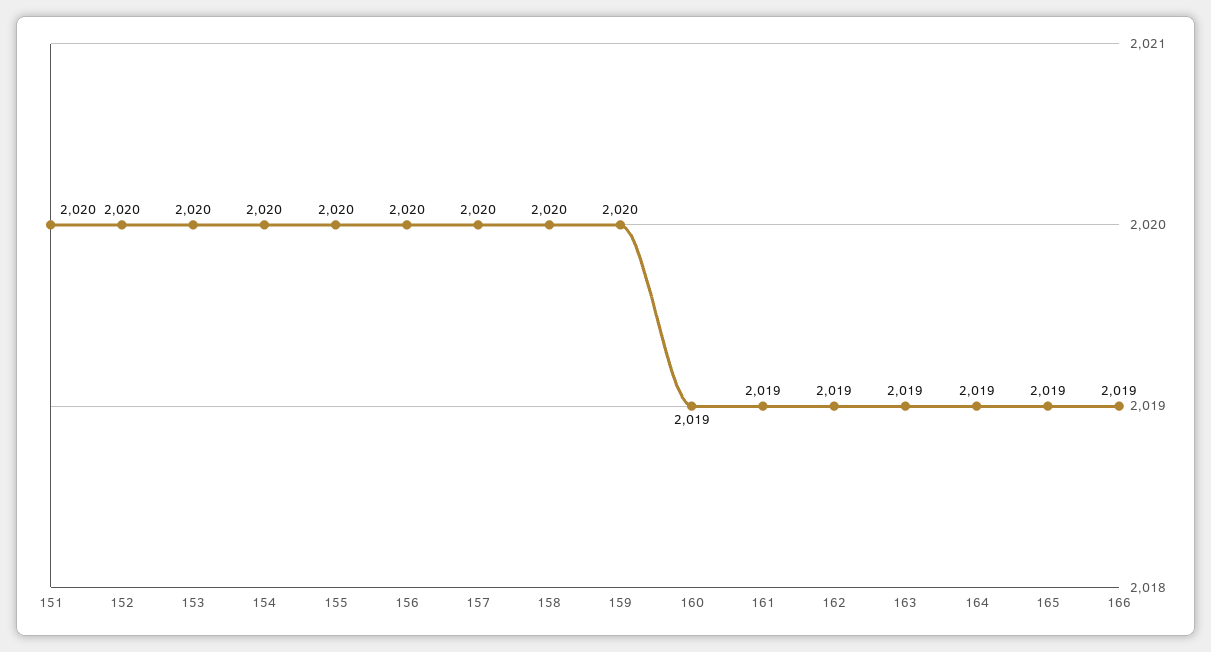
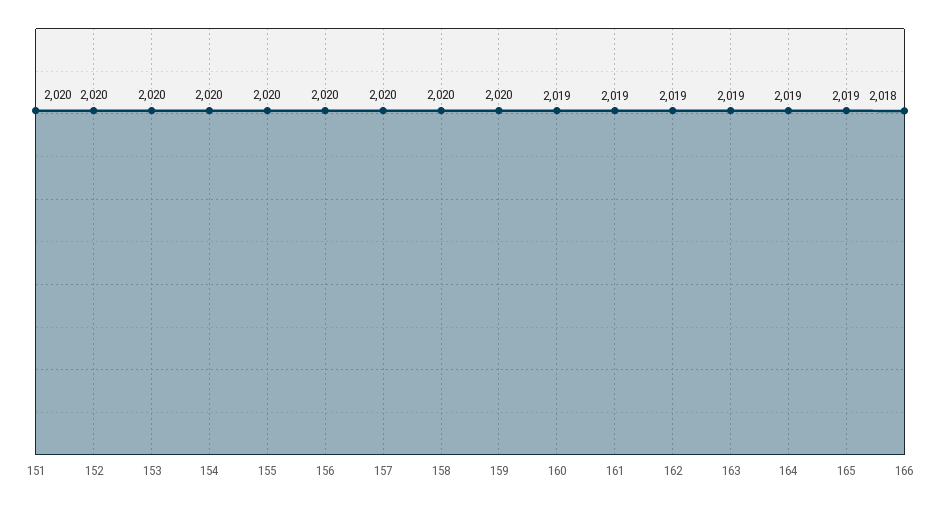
166: 2019 -> 2018

